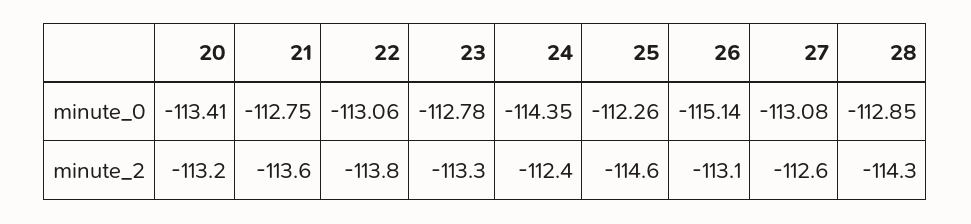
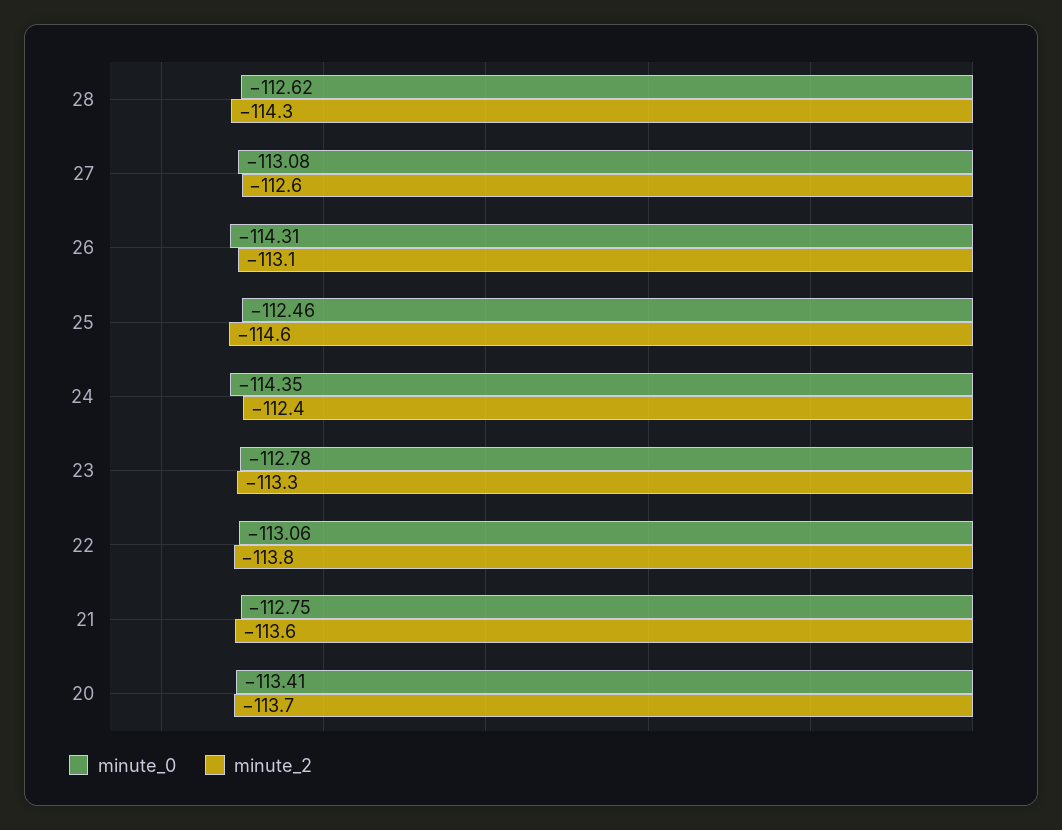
minute_0, 25: -112.26 -> -112.46
minute_0, 26: -115.14 -> -114.31
minute_0, 28: -112.85 -> -112.62
minute_2, 20: -113.2 -> -113.7

